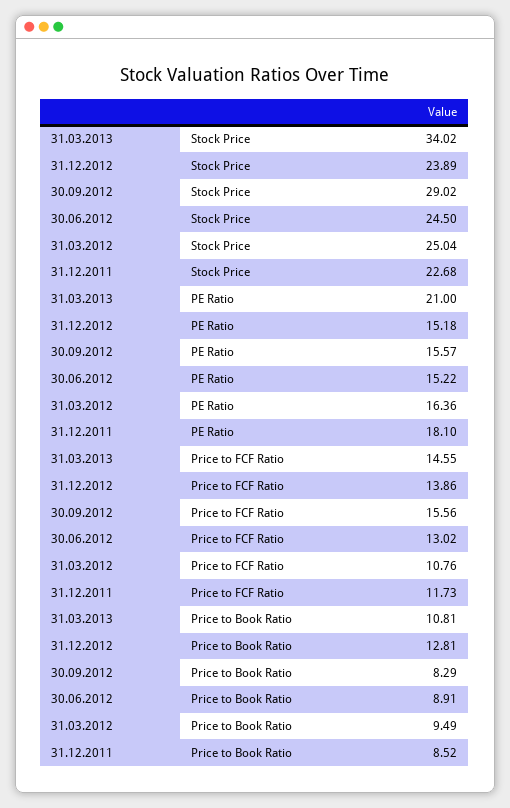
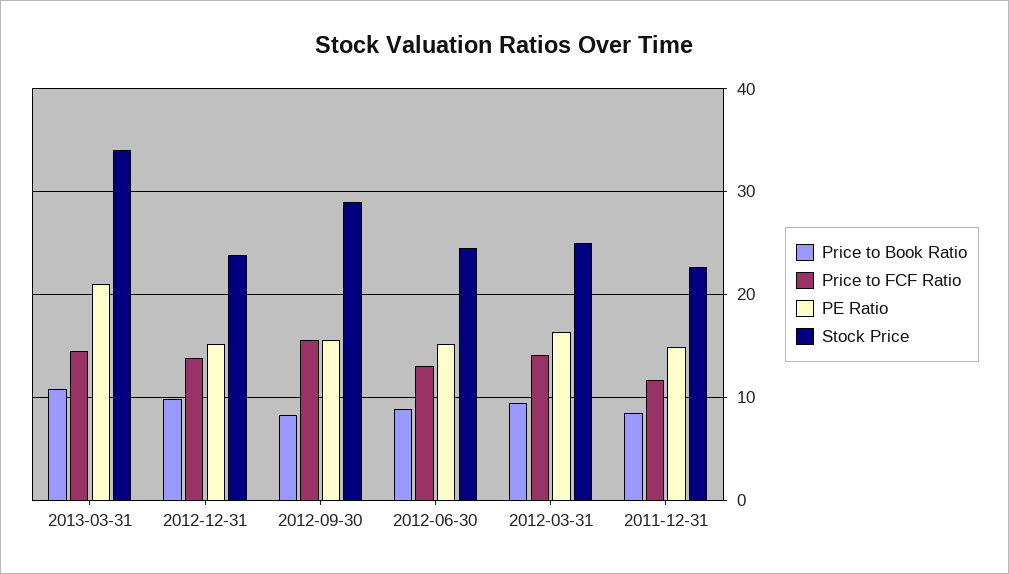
PE Ratio, 31.12.2011: 18.1 -> 15
Price to FCF Ratio, 31.03.2012: 10.76 -> 14
Price to Book Ratio, 31.12.2012: 12.81 -> 10

